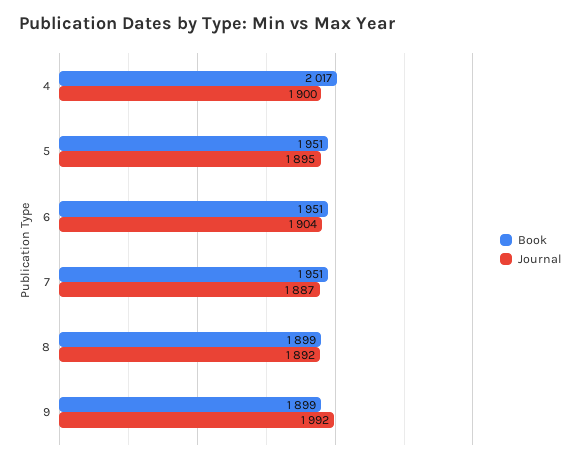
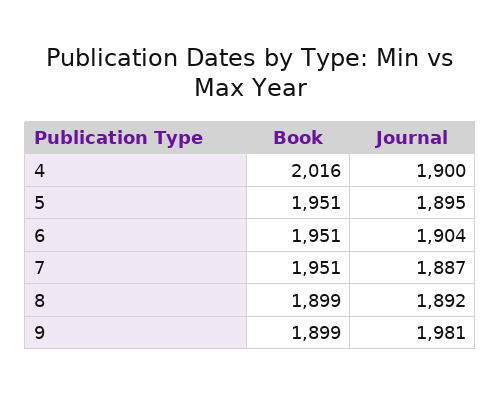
Book, 4: 2017 -> 2016
Journal, 9: 1992 -> 1981

